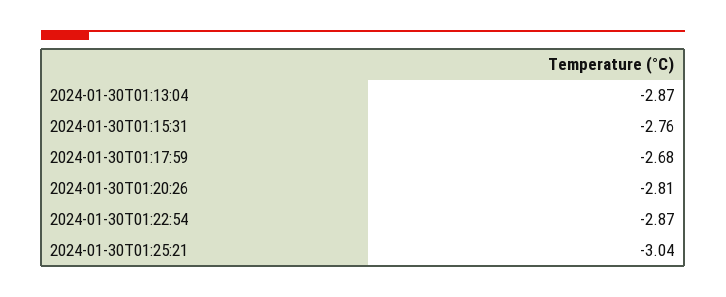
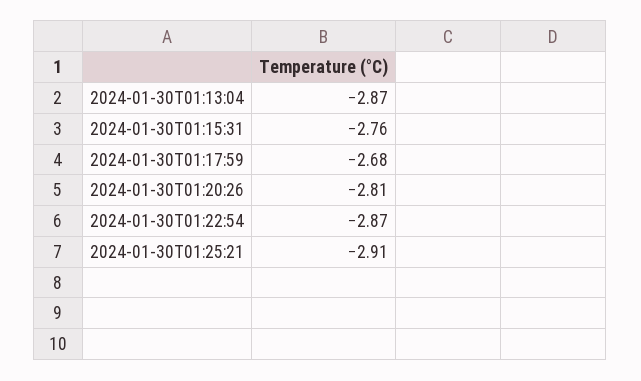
2024-01-30T01:25:21: -3.04 -> -2.91

